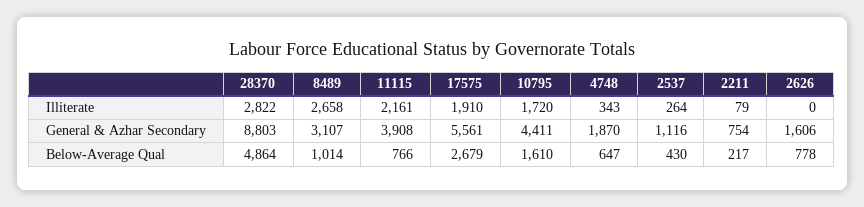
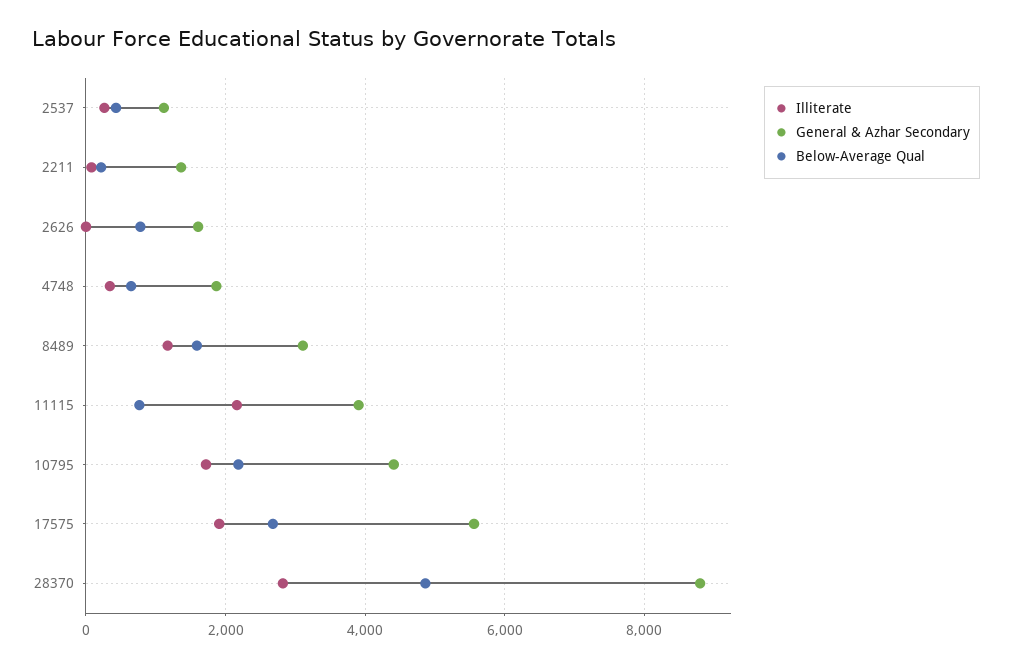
Illiterate, 8489: 2658 -> 1200
General & Azhar Secondary, 2211: 754 -> 1400
Below-Average Qual, 8489: 1014 -> 1600
Below-Average Qual, 10795: 1610 -> 2200

